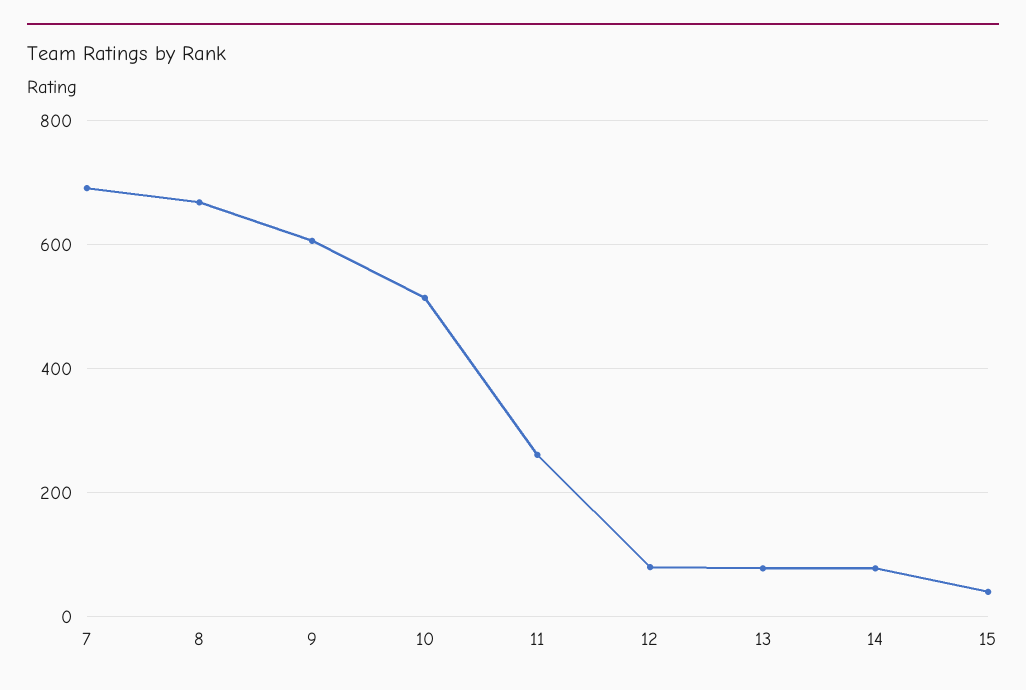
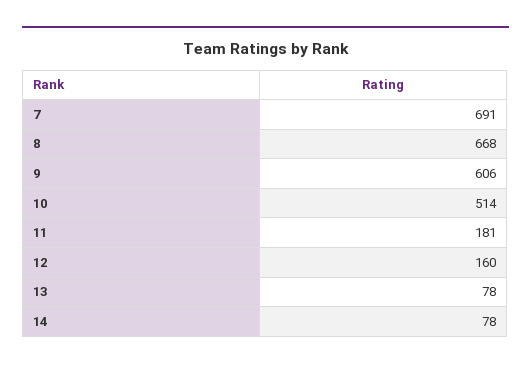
11: 260 -> 181
12: 80 -> 160
15: 40 -> none

